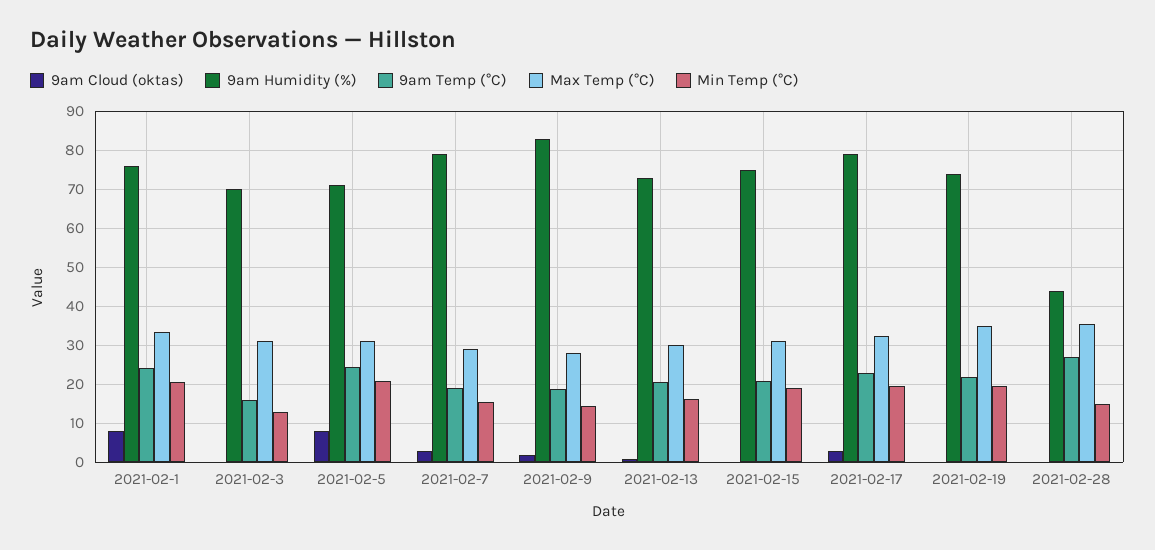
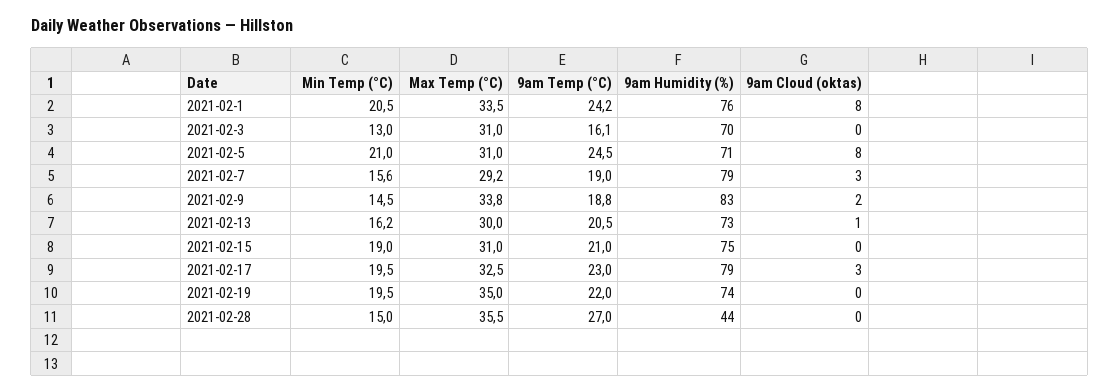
Max Temp (°C), 2021-02-9: 28 -> 33.8

